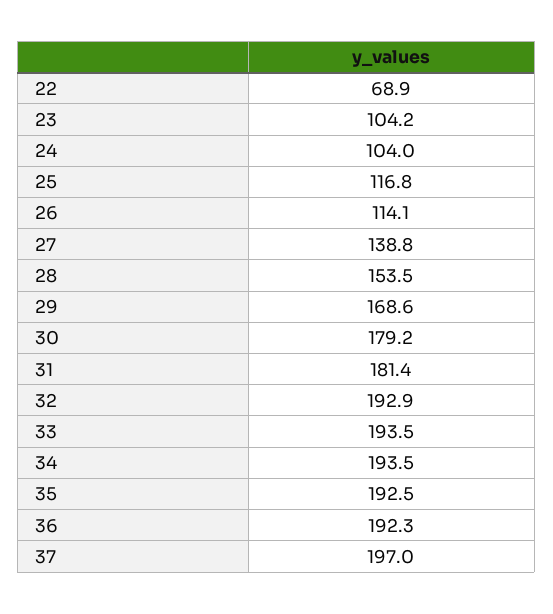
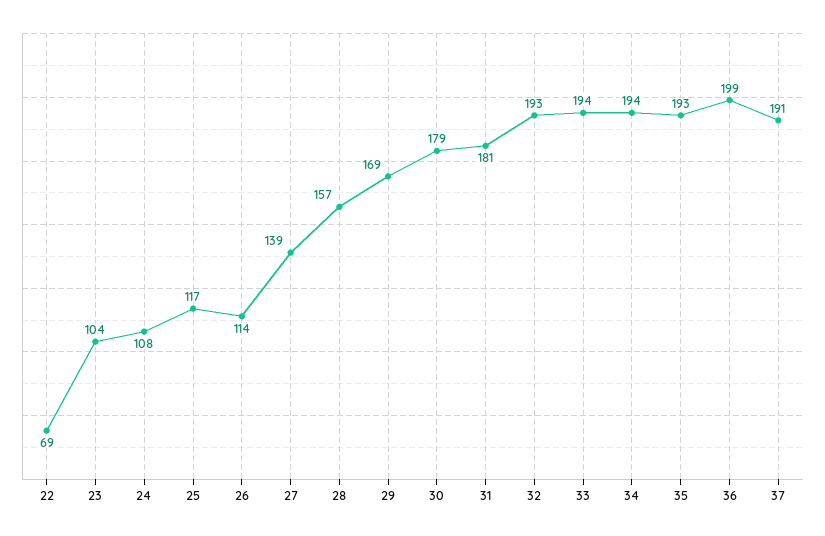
24: 104 -> 108
28: 153.5 -> 157
36: 192.3 -> 199
37: 197 -> 191

